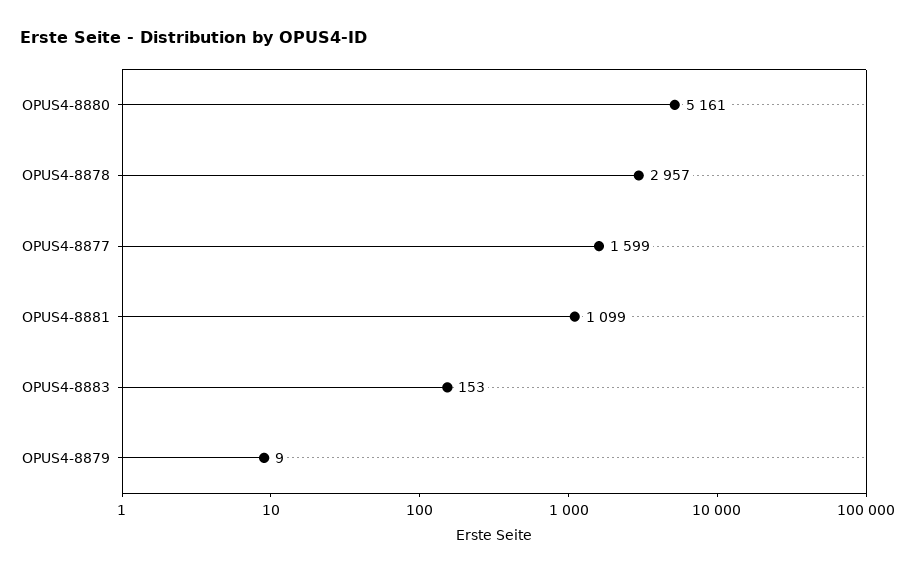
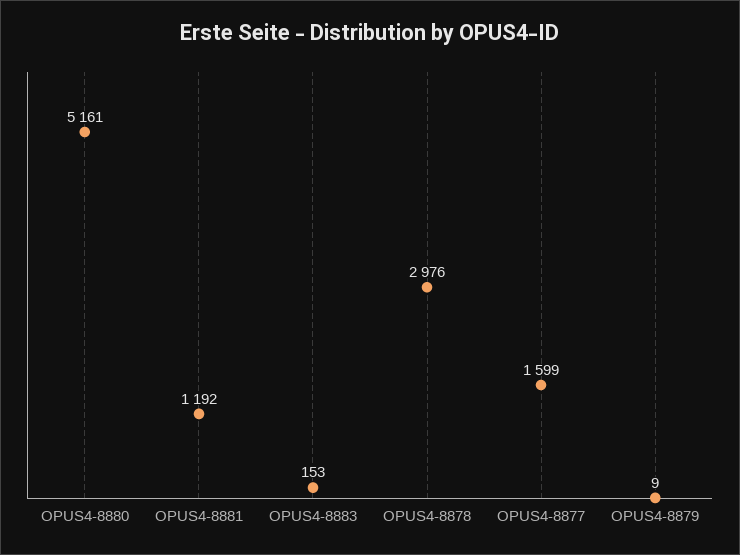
OPUS4-8878: 2957 -> 2976
OPUS4-8881: 1099 -> 1192

